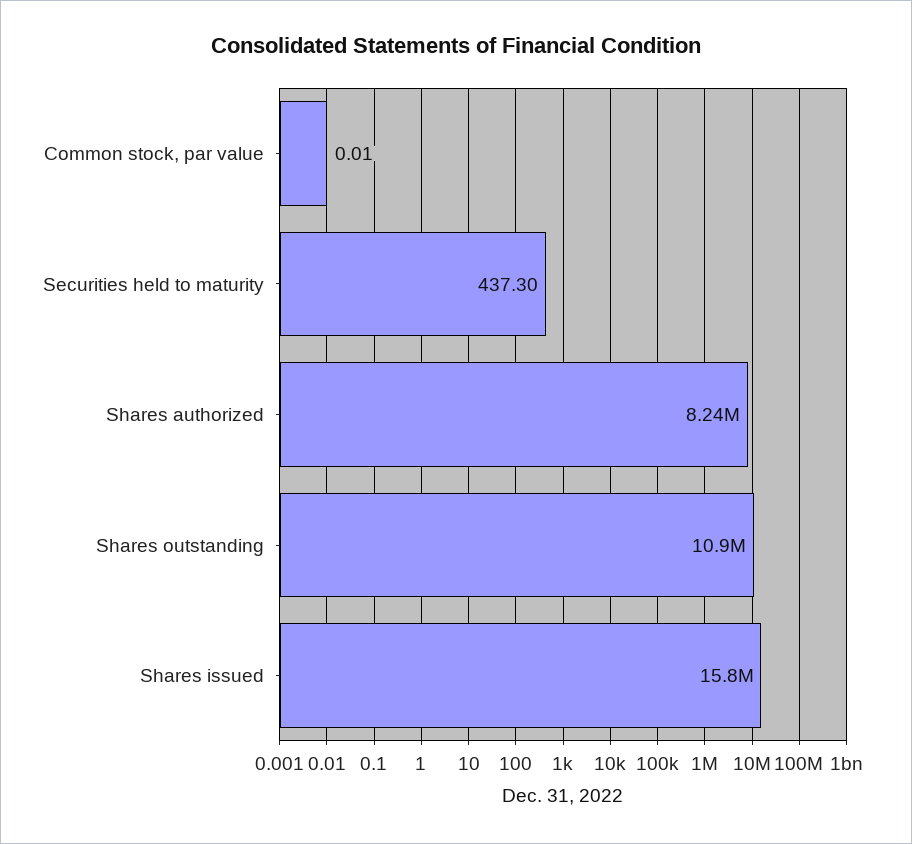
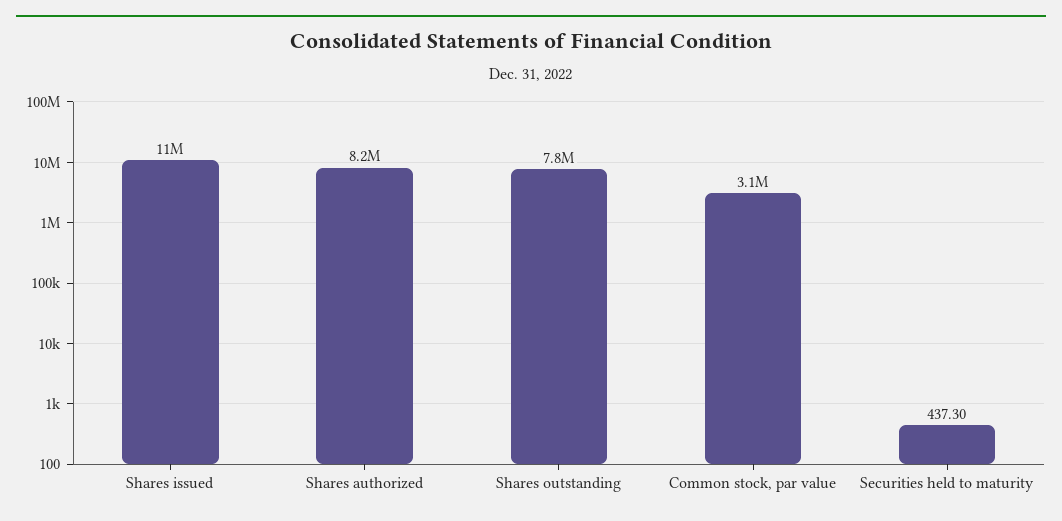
Common stock, par value: 0.01 -> 3100000
Shares outstanding: 10900000 -> 7800000
Shares issued: 15800000 -> 11000000

